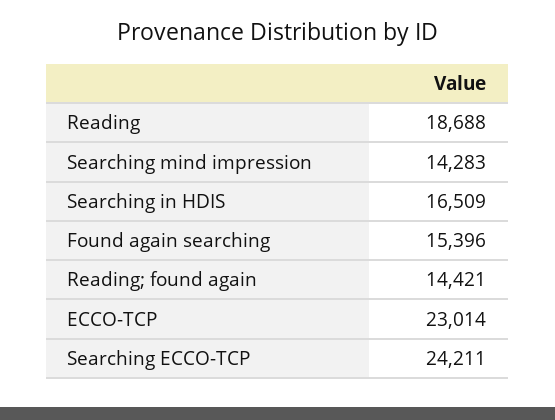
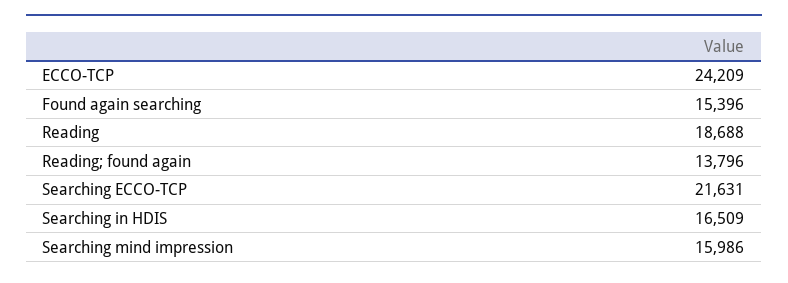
Searching mind impression: 14283 -> 15986
Reading; found again: 14421 -> 13796
ECCO-TCP: 23014 -> 24209
Searching ECCO-TCP: 24211 -> 21631

